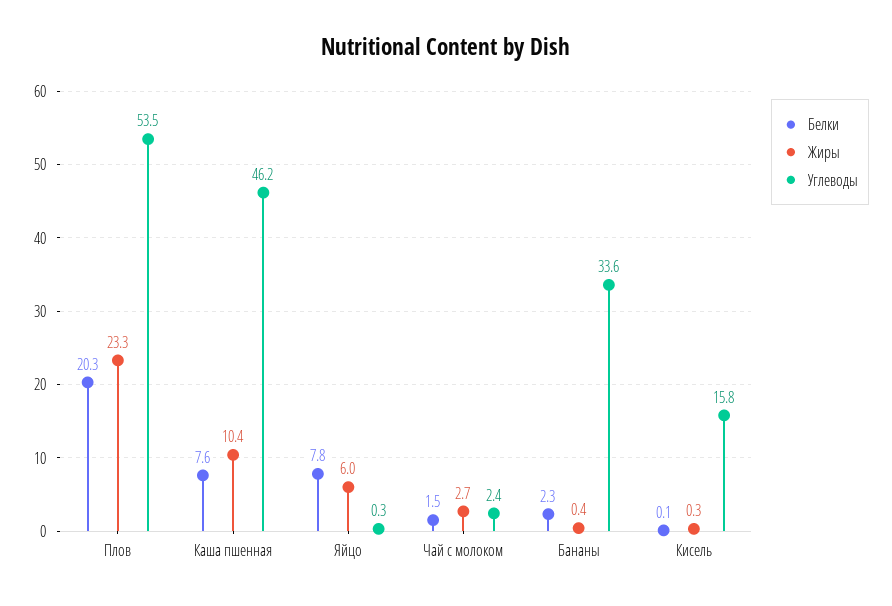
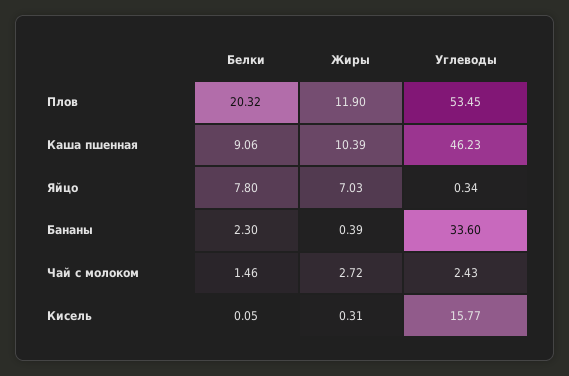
Жиры, Плов: 23.3 -> 11.9
Белки, Каша пшенная: 7.6 -> 9.06
Жиры, Яйцо: 6 -> 7.03

